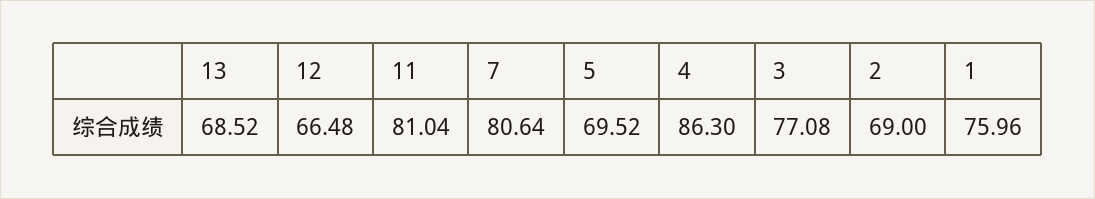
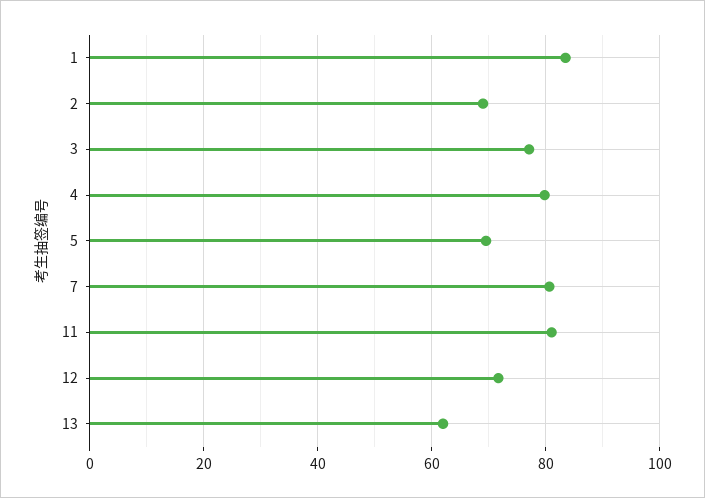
13: 68.52 -> 62
12: 66.48 -> 72
4: 86.3 -> 80
1: 75.96 -> 84

